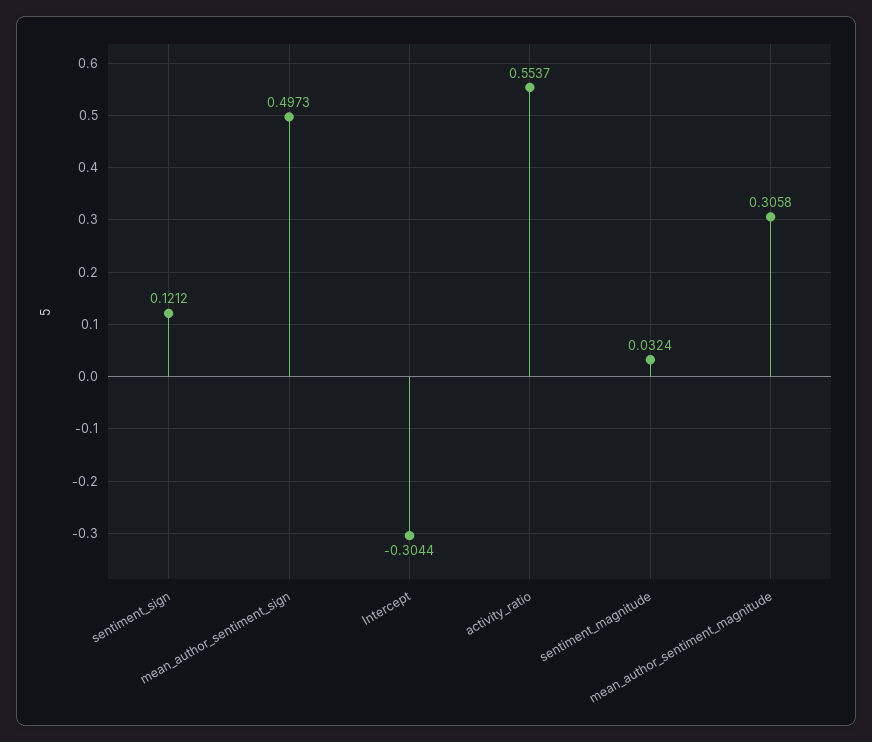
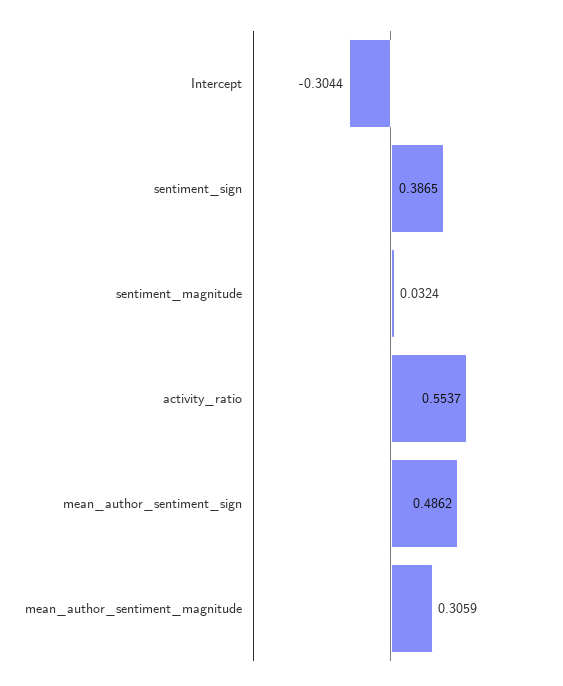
sentiment_sign: 0.1212 -> 0.3865
mean_author_sentiment_sign: 0.4973 -> 0.4862
mean_author_sentiment_magnitude: 0.3058 -> 0.3059

